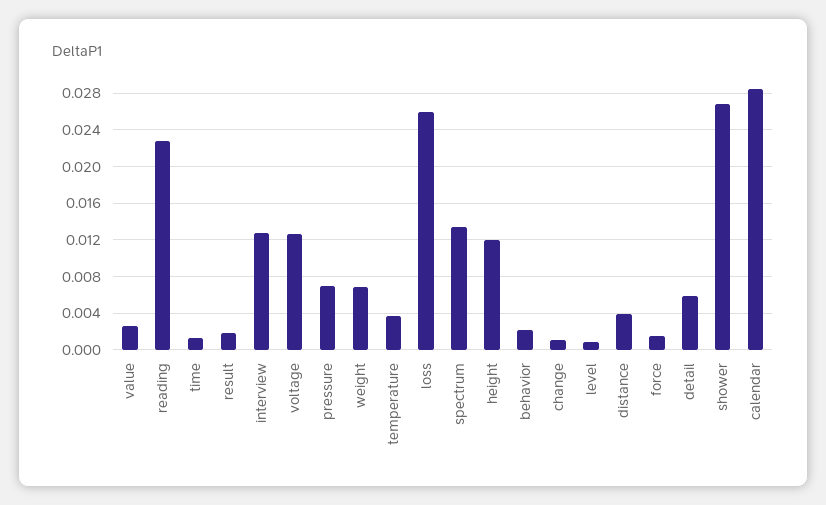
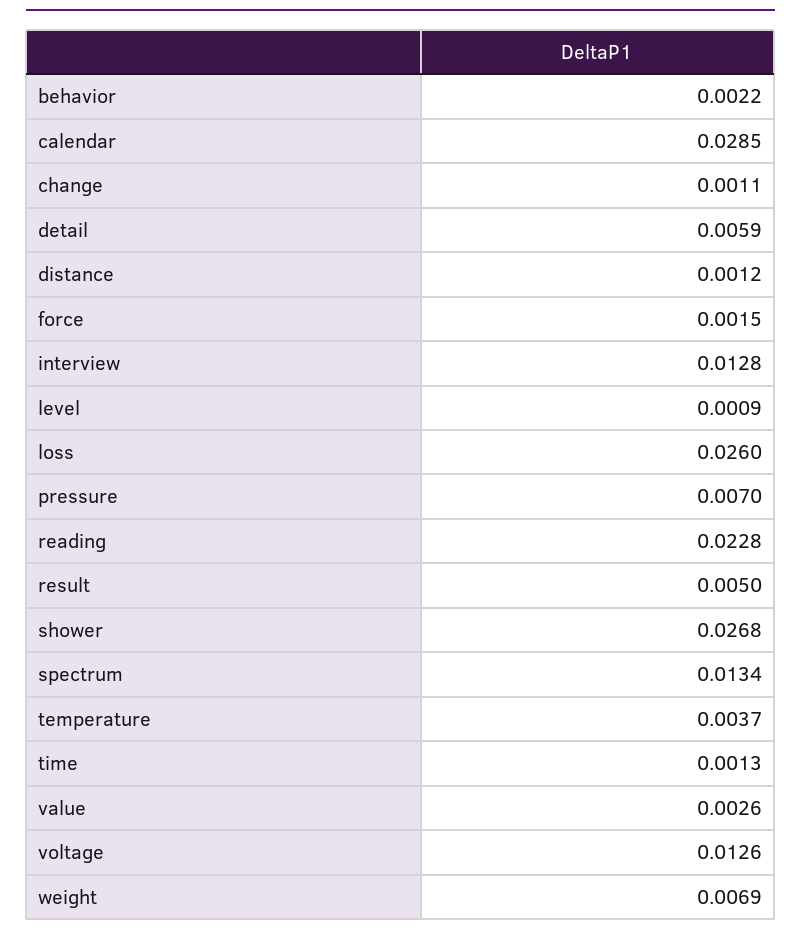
result: 0.002 -> 0.005
height: 0.012 -> none
distance: 0.004 -> 0.0012

